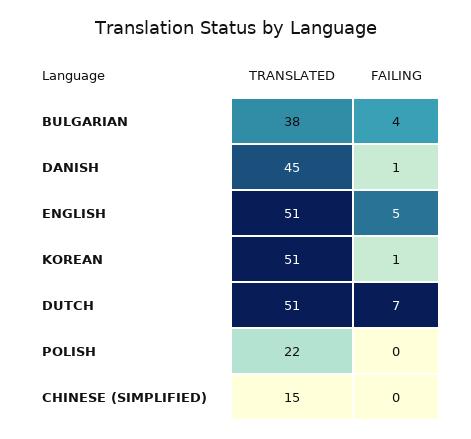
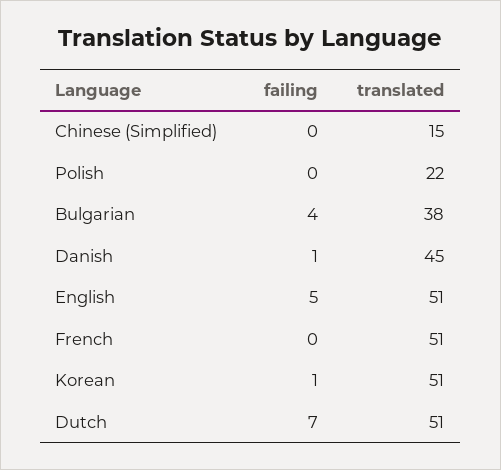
FAILING, French: none -> 0
TRANSLATED, French: none -> 51

